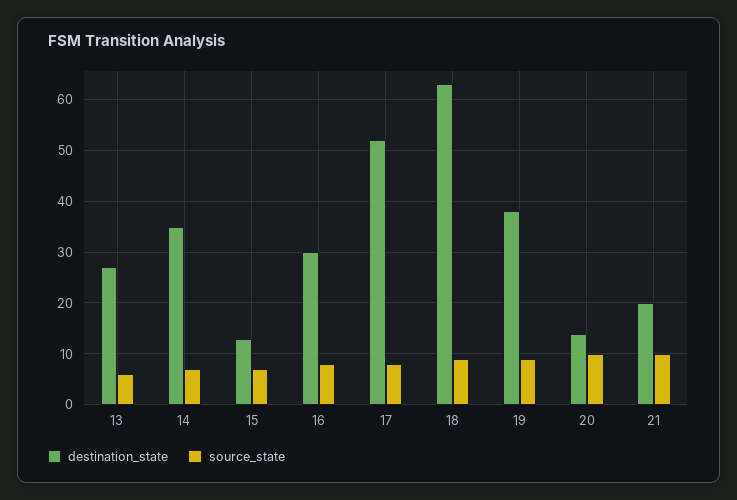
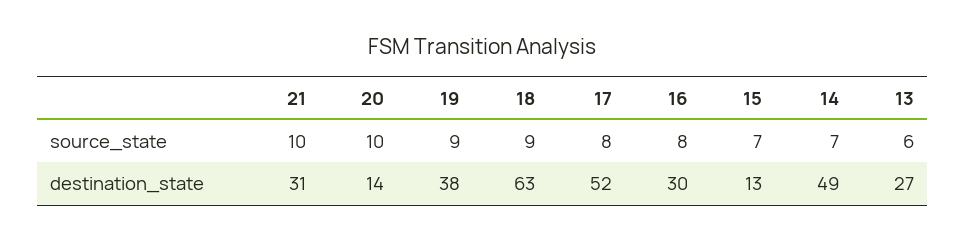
destination_state, 14: 35 -> 49
destination_state, 21: 20 -> 31

